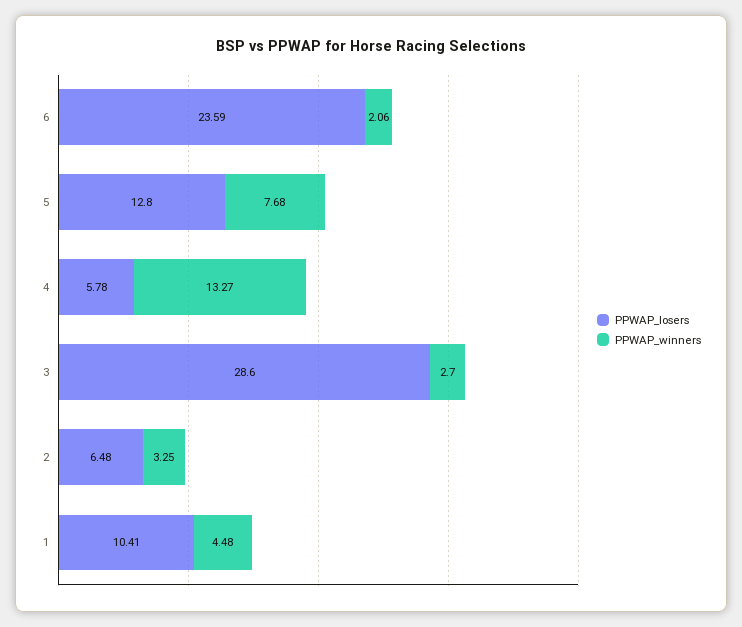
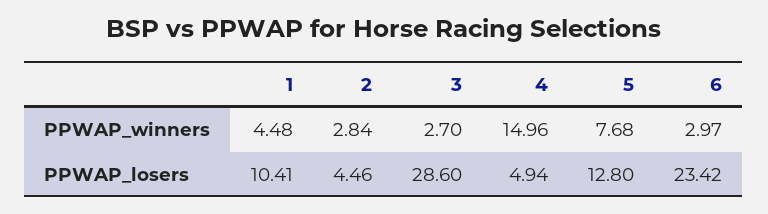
PPWAP_losers, 6: 23.59 -> 23.42
PPWAP_winners, 6: 2.06 -> 2.97
PPWAP_losers, 4: 5.78 -> 4.94
PPWAP_winners, 4: 13.27 -> 14.96
PPWAP_losers, 2: 6.48 -> 4.46
PPWAP_winners, 2: 3.25 -> 2.84

